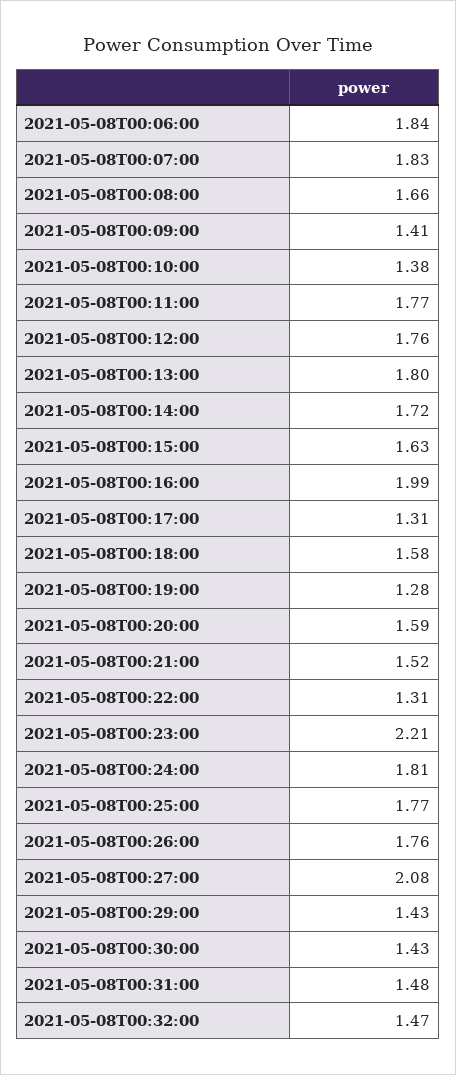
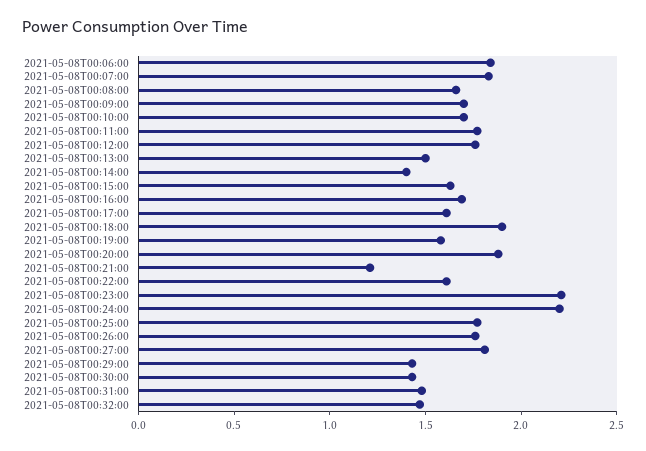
2021-05-08T00:09:00: 1.41 -> 1.7
2021-05-08T00:10:00: 1.38 -> 1.7
2021-05-08T00:13:00: 1.8 -> 1.5
2021-05-08T00:14:00: 1.72 -> 1.4
2021-05-08T00:16:00: 1.99 -> 1.7
2021-05-08T00:17:00: 1.31 -> 1.6
2021-05-08T00:18:00: 1.58 -> 1.9
2021-05-08T00:19:00: 1.28 -> 1.6
2021-05-08T00:20:00: 1.59 -> 1.9
2021-05-08T00:21:00: 1.52 -> 1.2
2021-05-08T00:22:00: 1.31 -> 1.6
2021-05-08T00:24:00: 1.81 -> 2.2
2021-05-08T00:27:00: 2.08 -> 1.8

